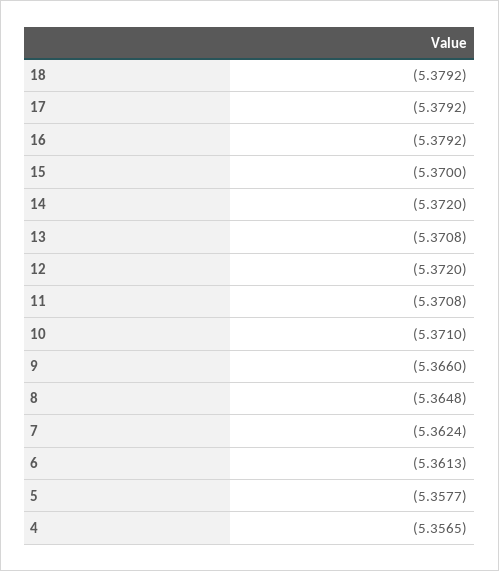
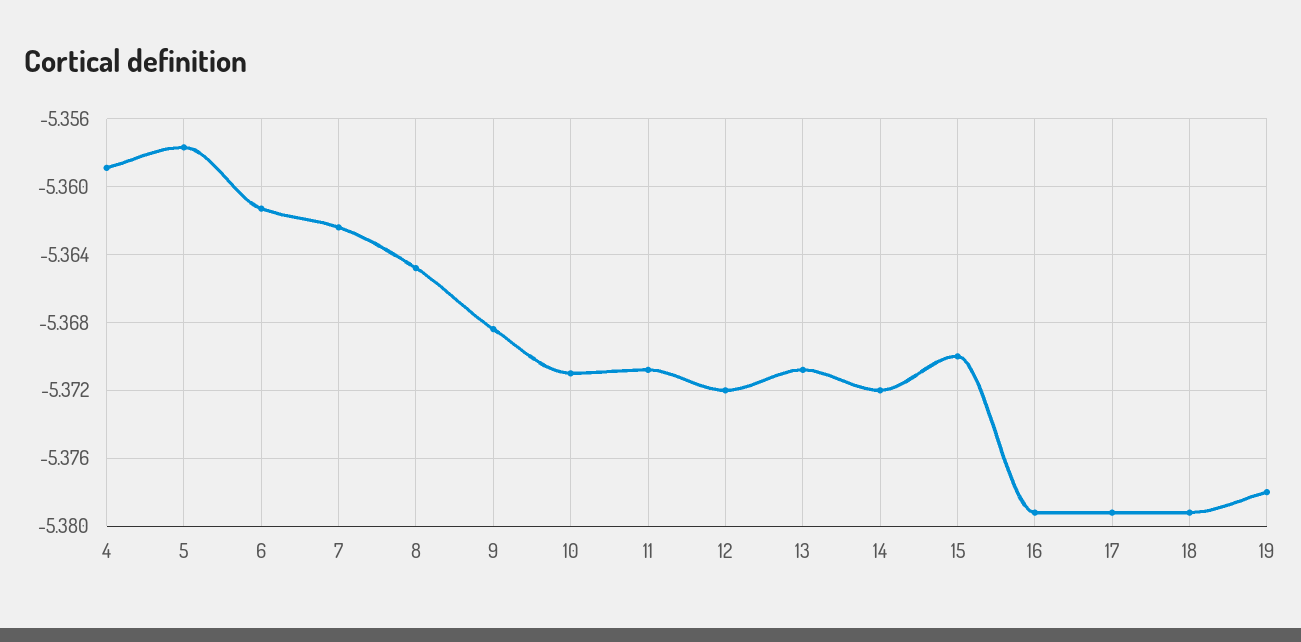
9: -5.366 -> -5.3685
4: -5.3565 -> -5.359
19: none -> -5.378

